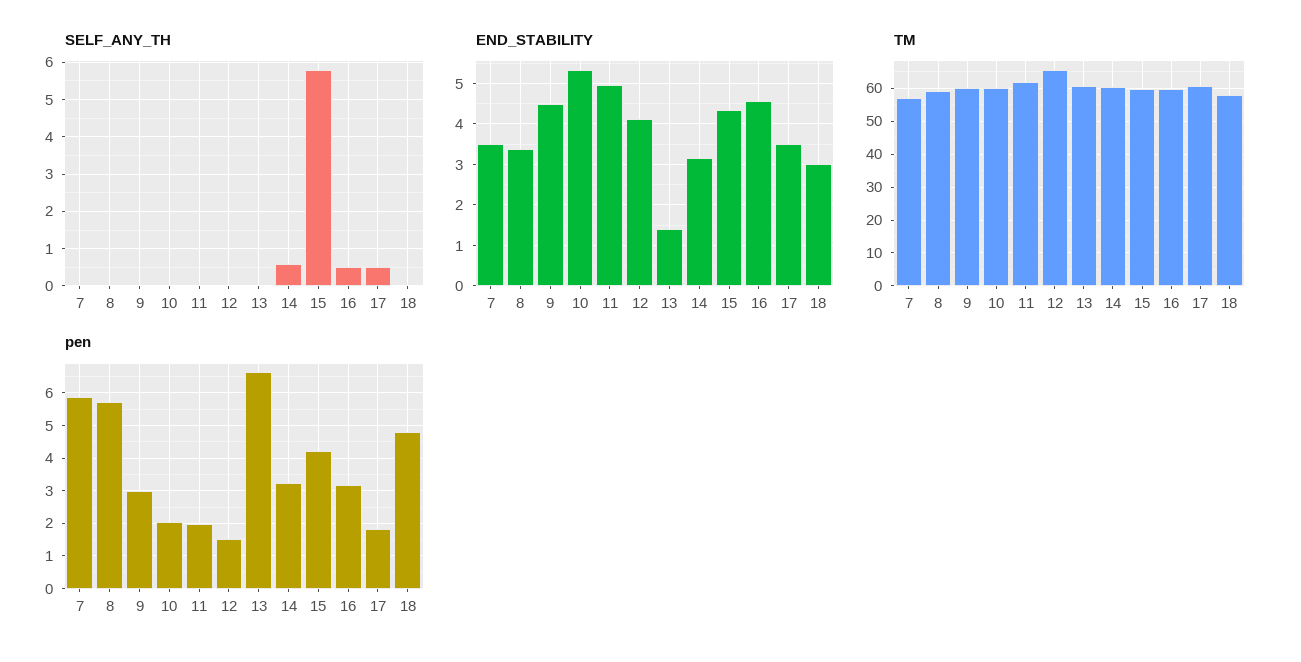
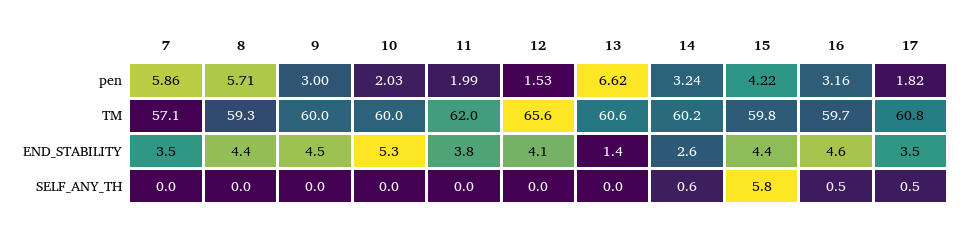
SELF_ANY_TH, 18: 0 -> none
END_STABILITY, 8: 3.4 -> 4.4
END_STABILITY, 11: 5 -> 3.8
END_STABILITY, 14: 3.2 -> 2.6
END_STABILITY, 18: 3 -> none
TM, 18: 58 -> none
pen, 18: 4.8 -> none

